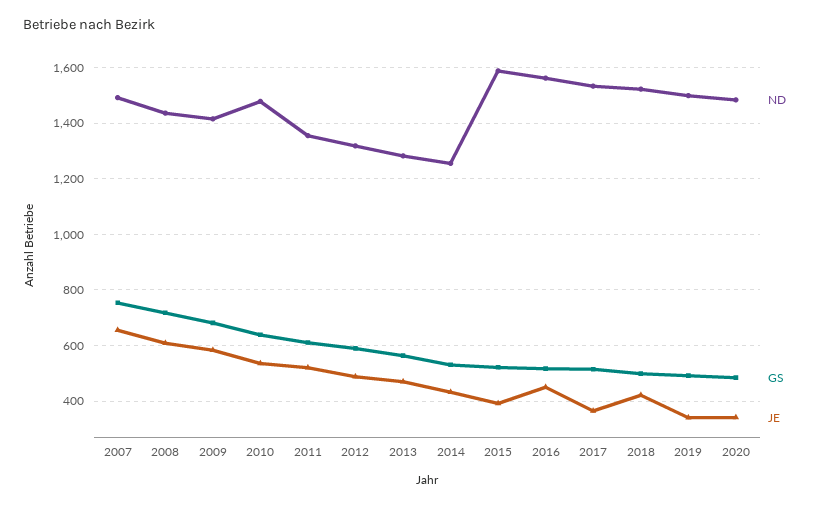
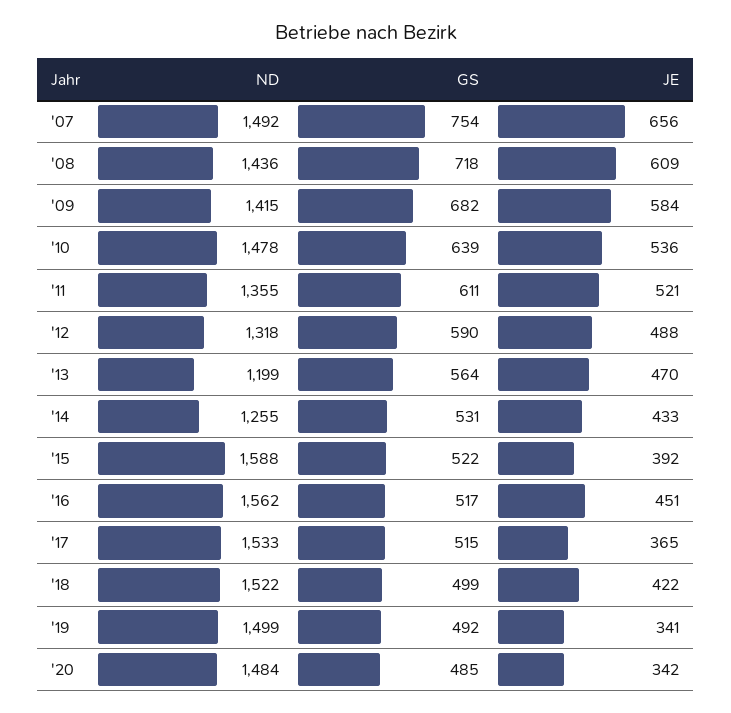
ND, 2013: 1275 -> 1199

